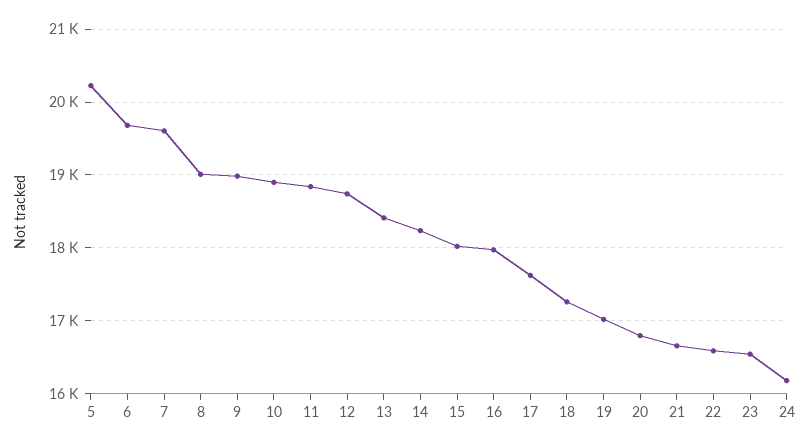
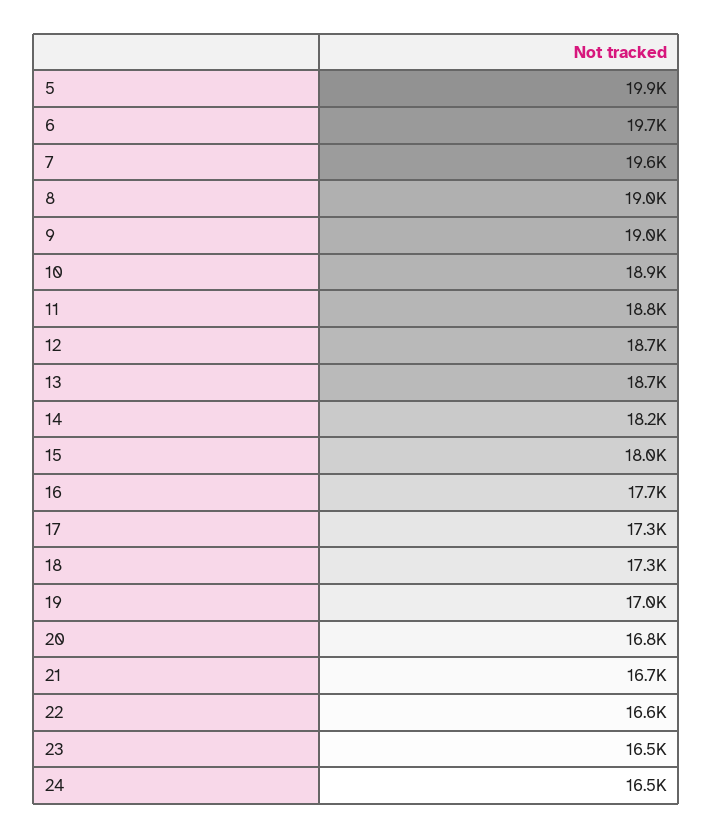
5: 20200 -> 19900
13: 18400 -> 18700
16: 18000 -> 17700
17: 17600 -> 17300
24: 16200 -> 16500

